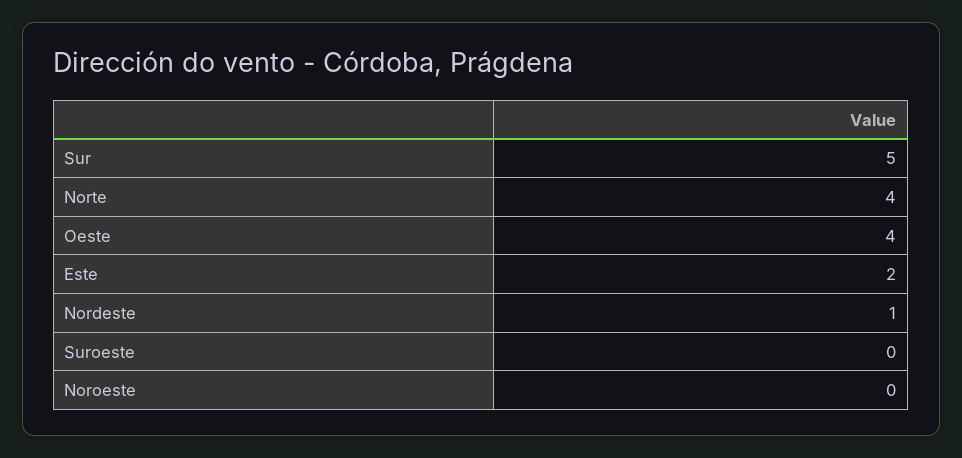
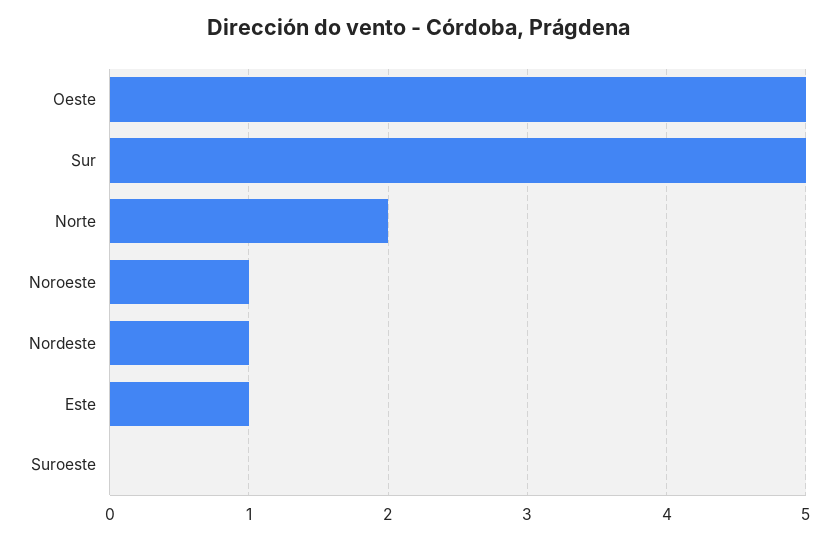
Norte: 4 -> 2
Oeste: 4 -> 5
Este: 2 -> 1
Noroeste: 0 -> 1

